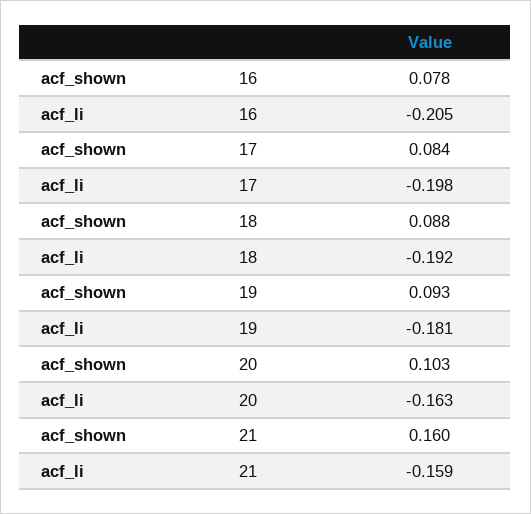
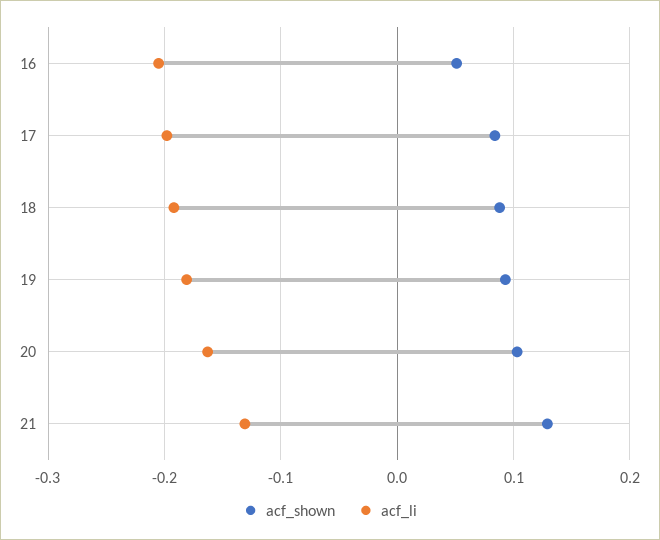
acf_shown, 16: 0.078 -> 0.05
acf_shown, 21: 0.16 -> 0.13
acf_li, 21: -0.159 -> -0.13

